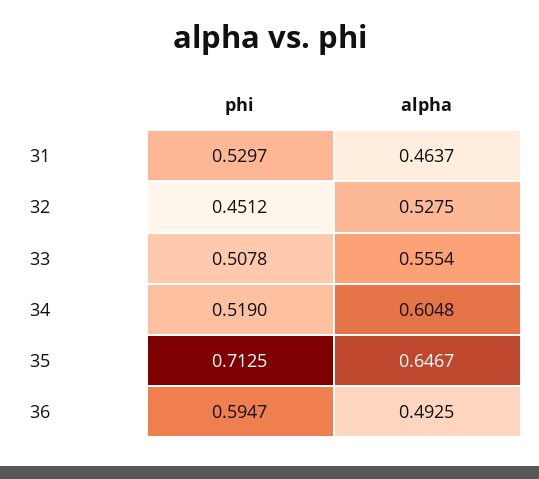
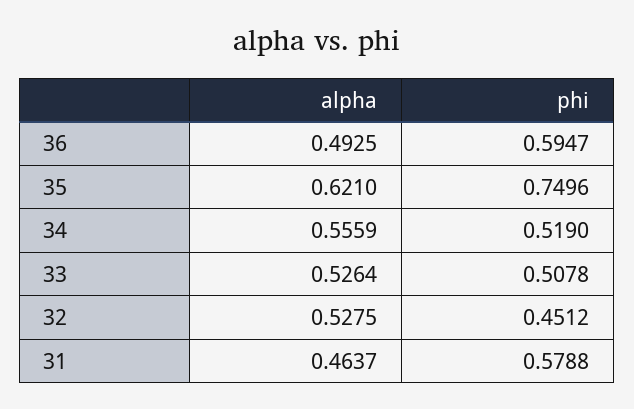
phi, 31: 0.5297 -> 0.5788
alpha, 33: 0.5554 -> 0.5264
alpha, 34: 0.6048 -> 0.5559
phi, 35: 0.7125 -> 0.7496
alpha, 35: 0.6467 -> 0.621

